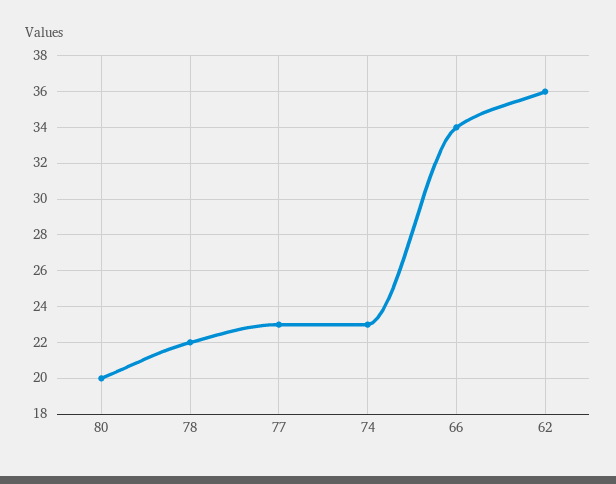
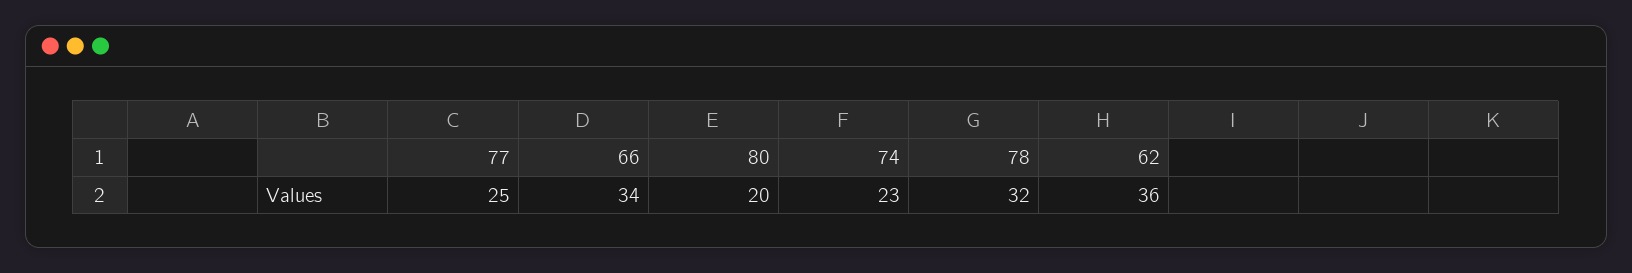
78: 22 -> 32
77: 23 -> 25

